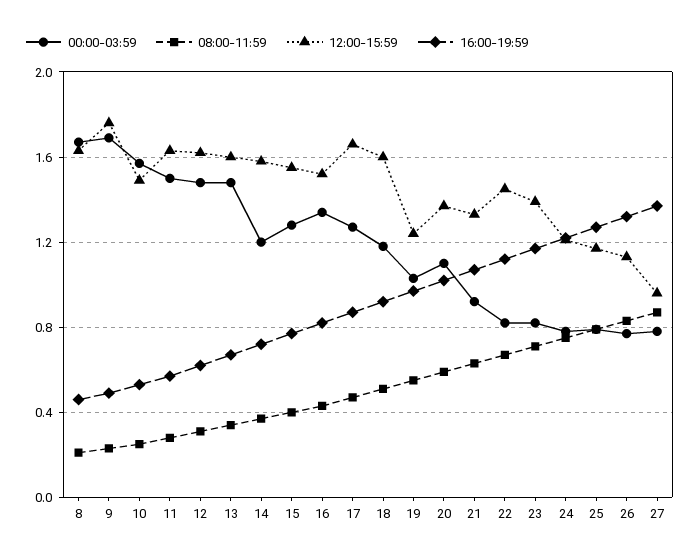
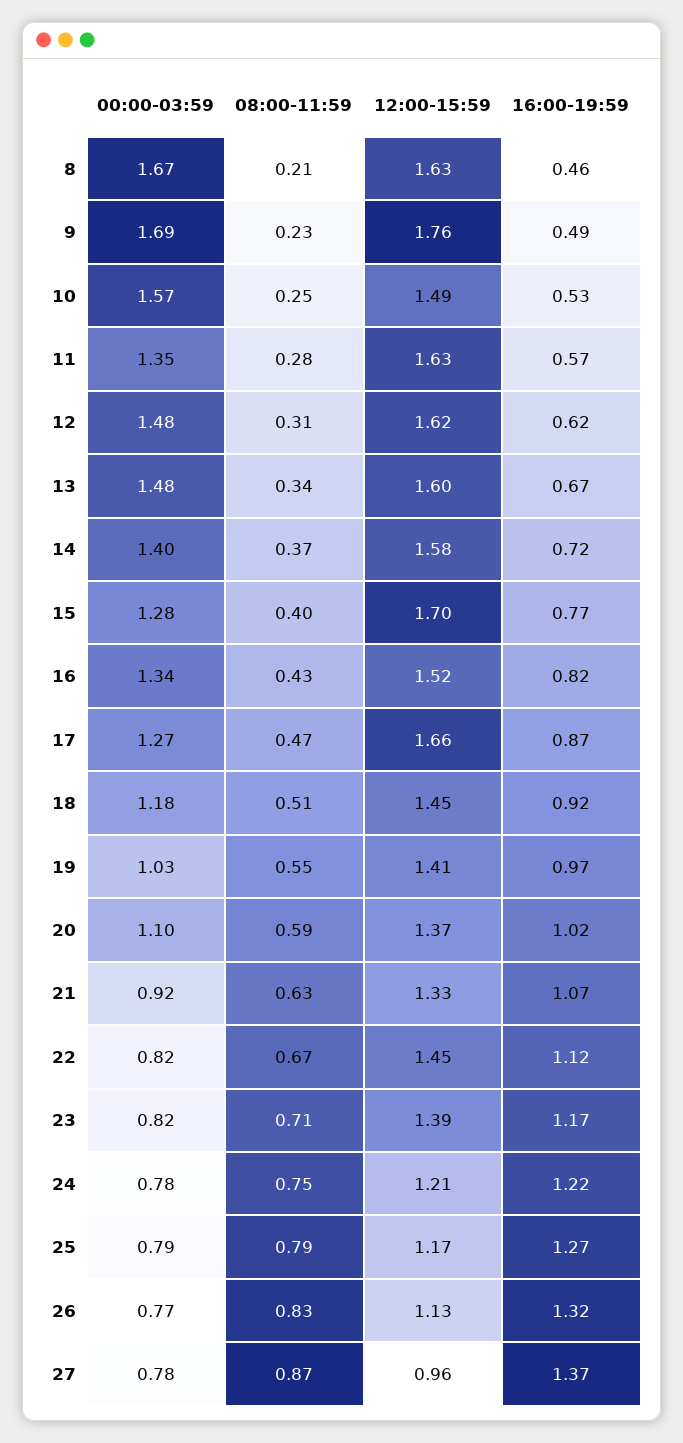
00:00-03:59, 11: 1.5 -> 1.35
00:00-03:59, 14: 1.2 -> 1.4
12:00-15:59, 15: 1.55 -> 1.7
12:00-15:59, 18: 1.6 -> 1.45
12:00-15:59, 19: 1.25 -> 1.41

